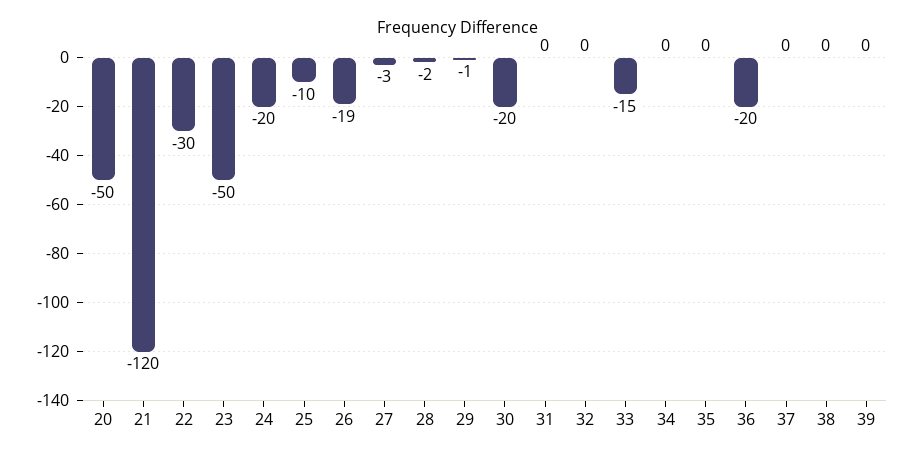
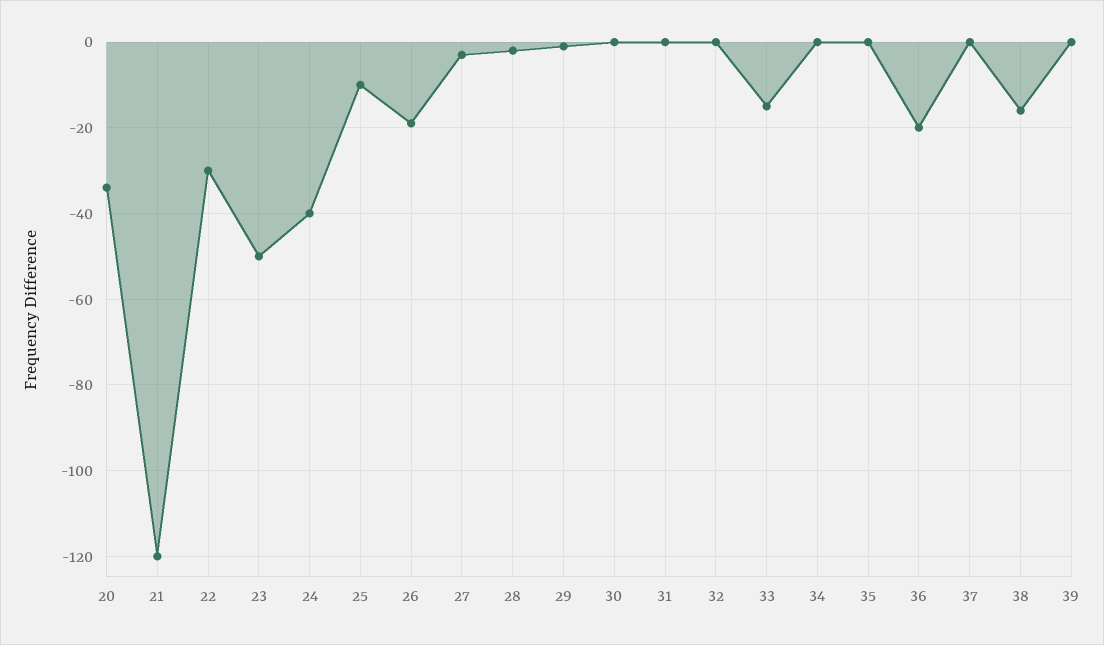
20: -50 -> -35
24: -20 -> -40
30: -20 -> 0
38: 0 -> -15

